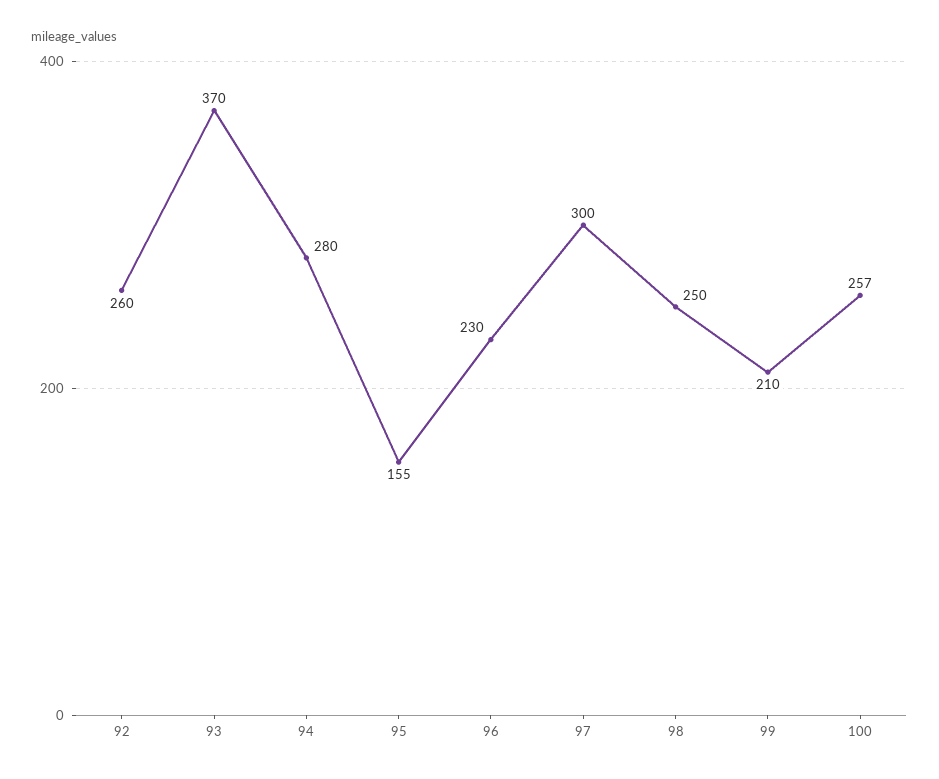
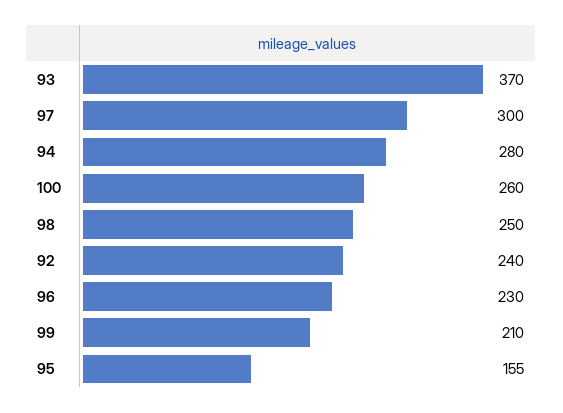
92: 260 -> 240
100: 257 -> 260

